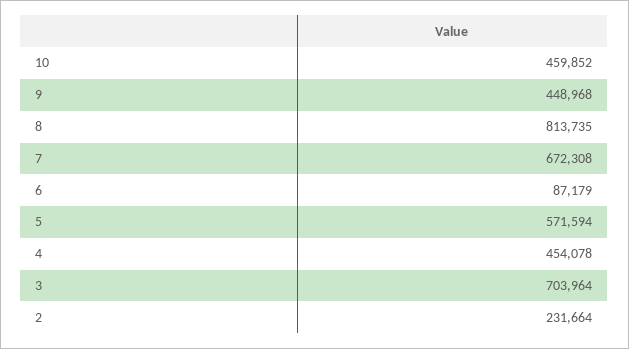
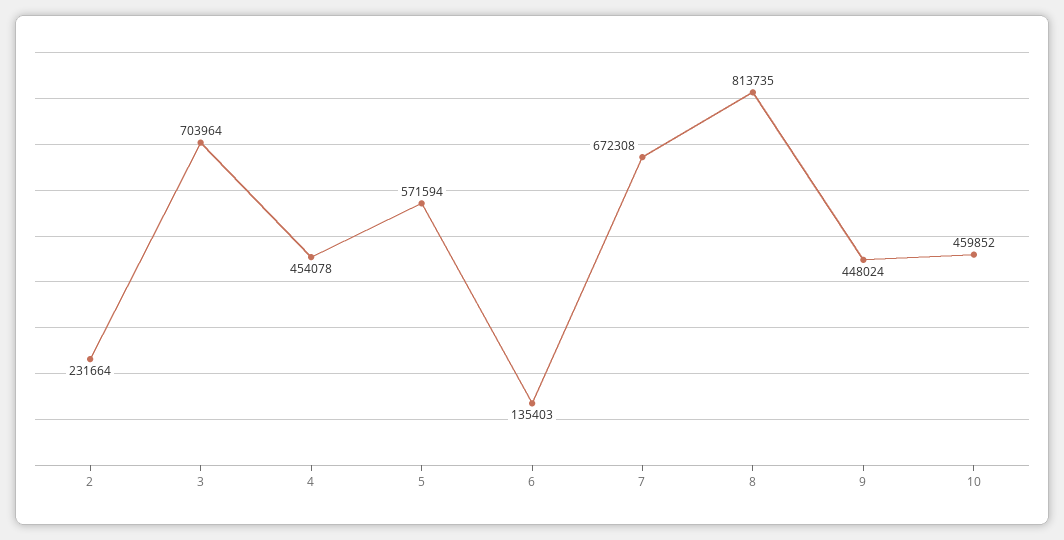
9: 448968 -> 448024
6: 87179 -> 135403

